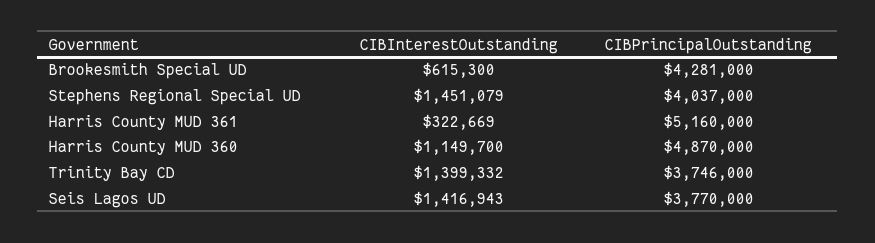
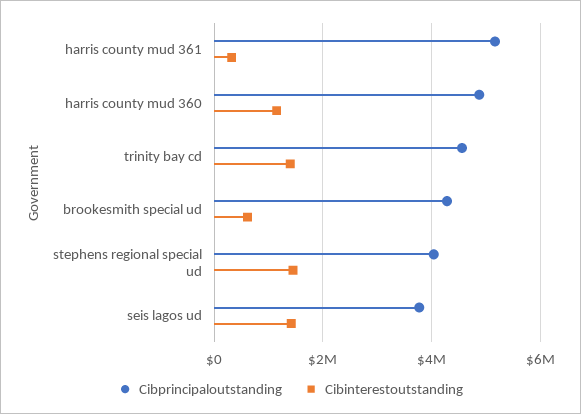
CIBPrincipalOutstanding, Trinity Bay CD: 3746000 -> 4600000

